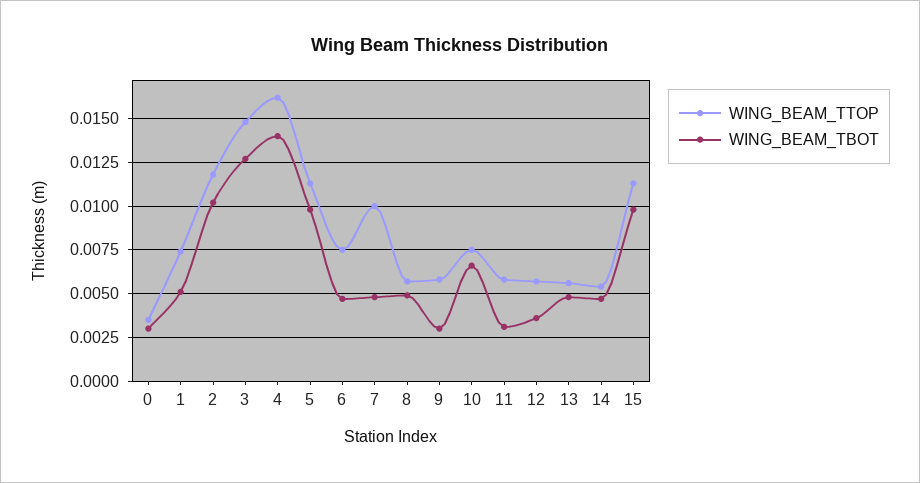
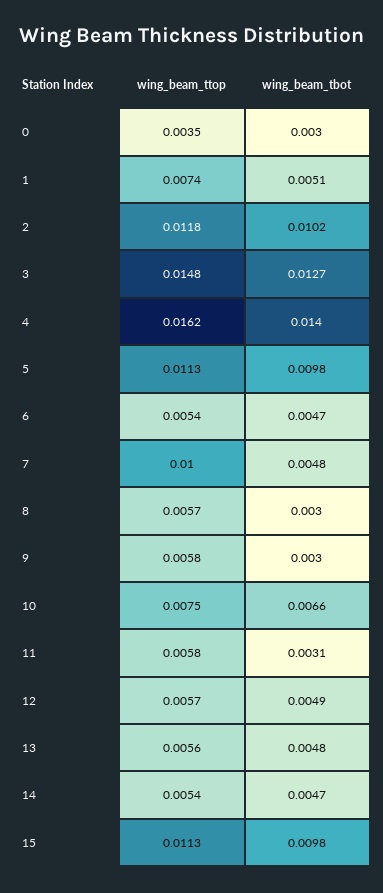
WING_BEAM_TTOP, 6: 0.0075 -> 0.0054
WING_BEAM_TBOT, 8: 0.005 -> 0.003
WING_BEAM_TBOT, 12: 0.0035 -> 0.0049

